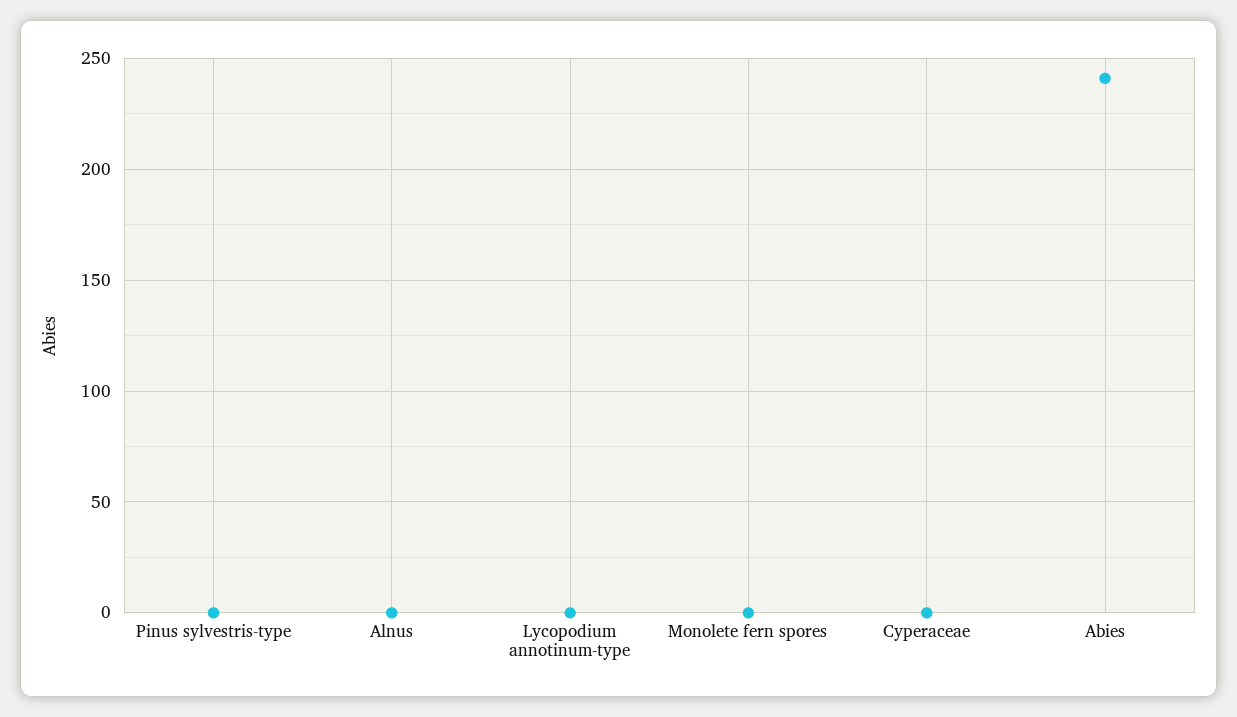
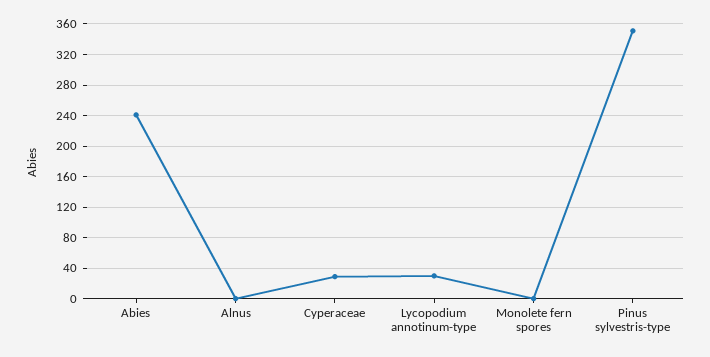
Pinus sylvestris-type: 0 -> 350
Lycopodium annotinum-type: 0 -> 30
Cyperaceae: 0 -> 30

